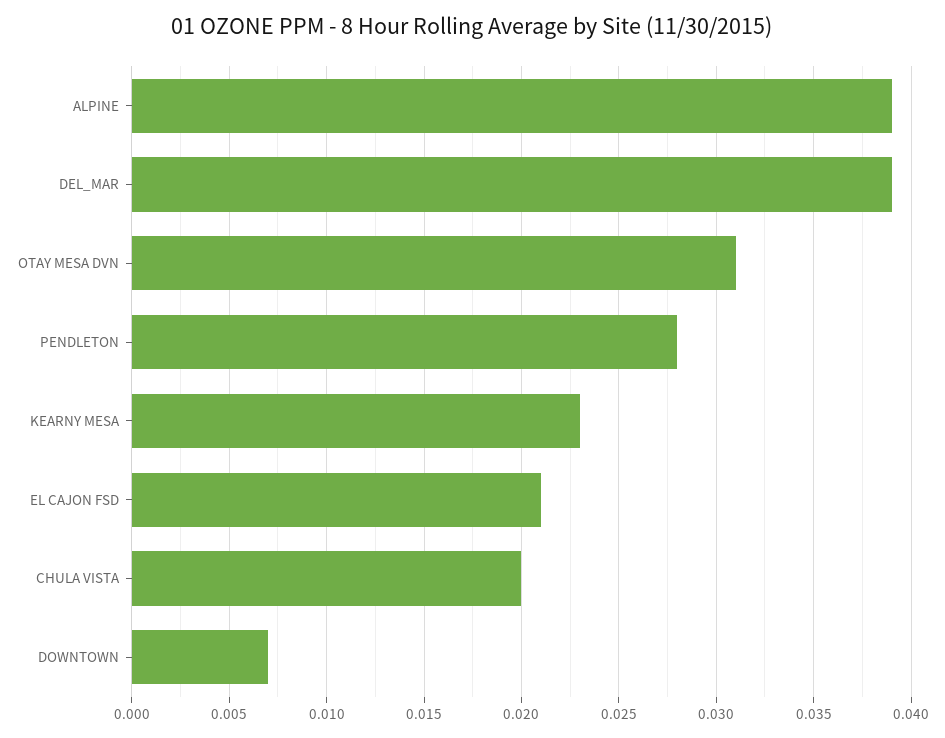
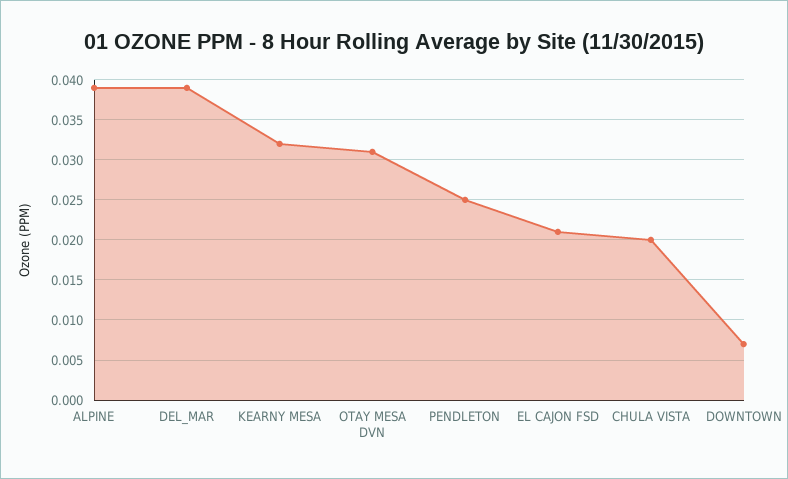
PENDLETON: 0.028 -> 0.025
KEARNY MESA: 0.023 -> 0.032

